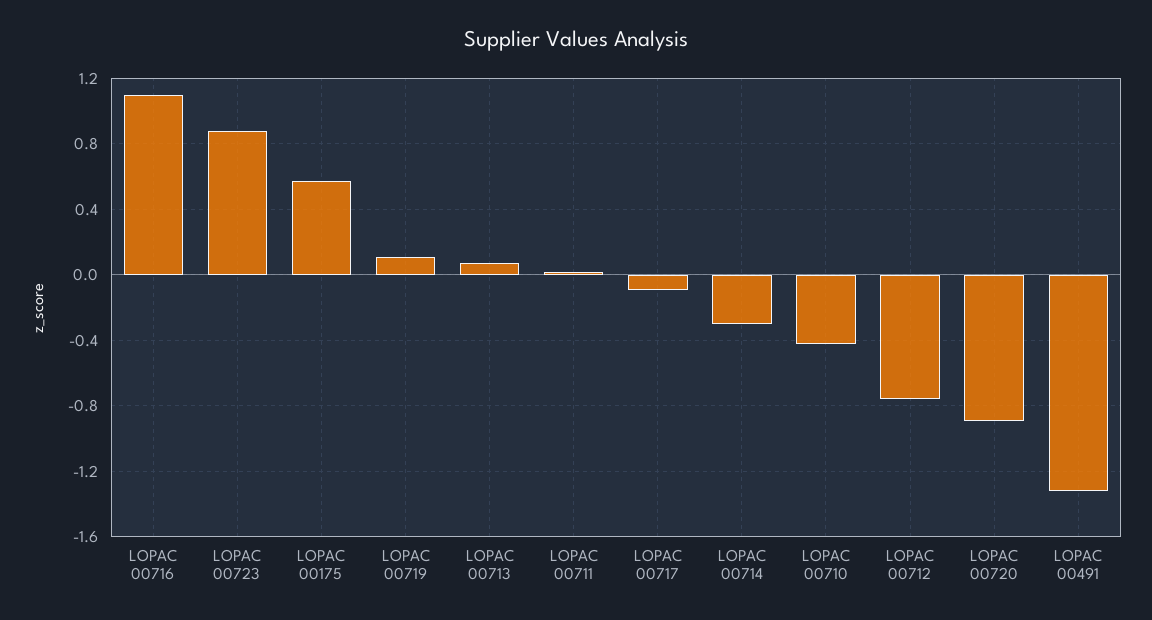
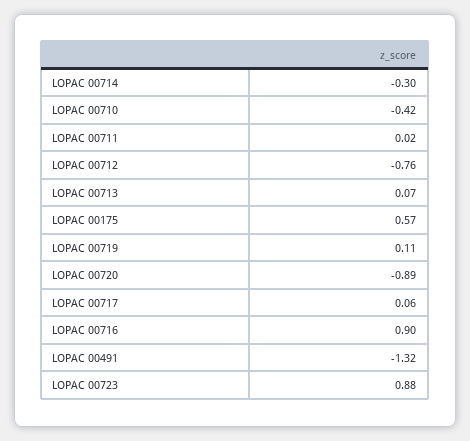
LOPAC 00716: 1.1 -> 0.9
LOPAC 00717: -0.1 -> 0.06

